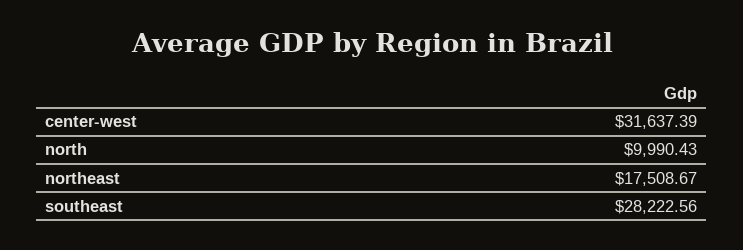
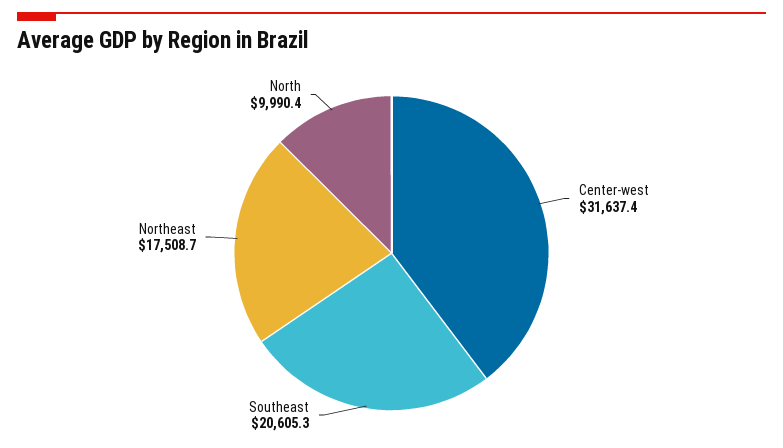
southeast: 28222.56 -> 20605.3

